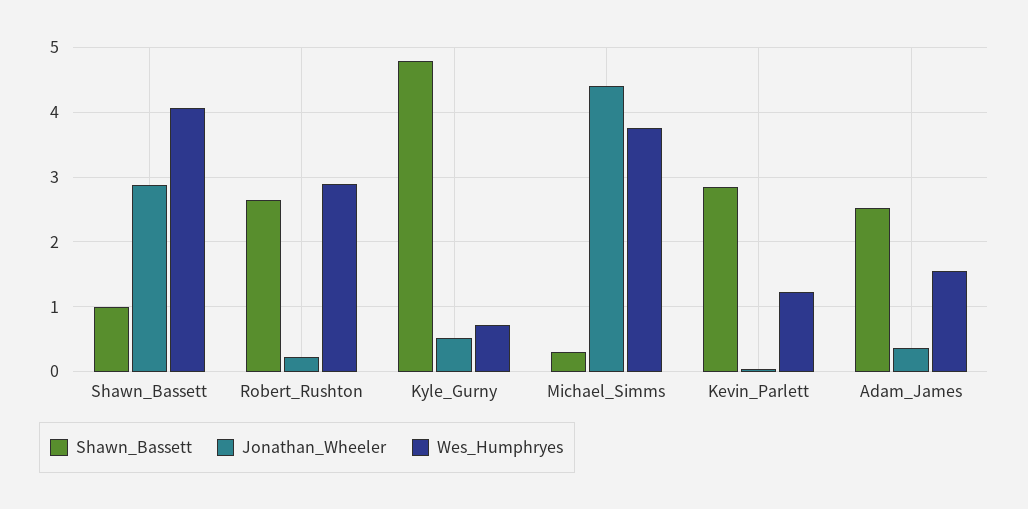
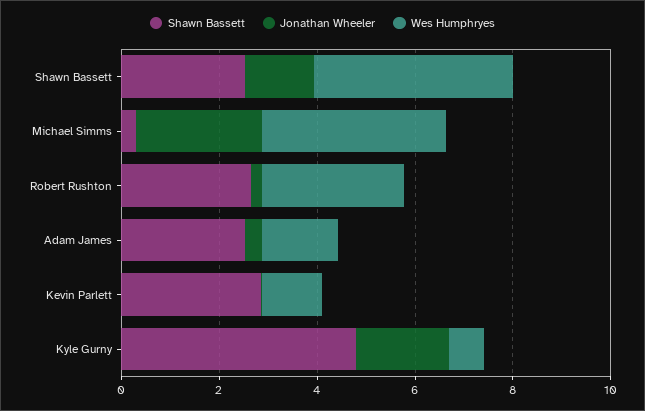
Shawn_Bassett, Shawn_Bassett: 1 -> 2.5
Jonathan_Wheeler, Shawn_Bassett: 2.9 -> 1.5
Jonathan_Wheeler, Kyle_Gurny: 0.5 -> 2
Jonathan_Wheeler, Michael_Simms: 4.4 -> 2.5

